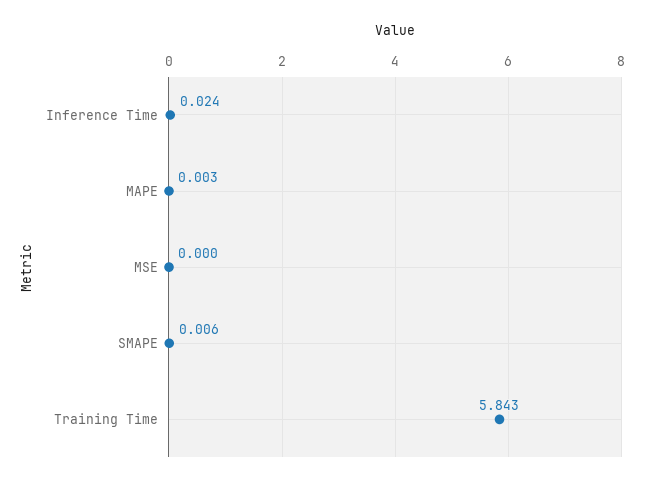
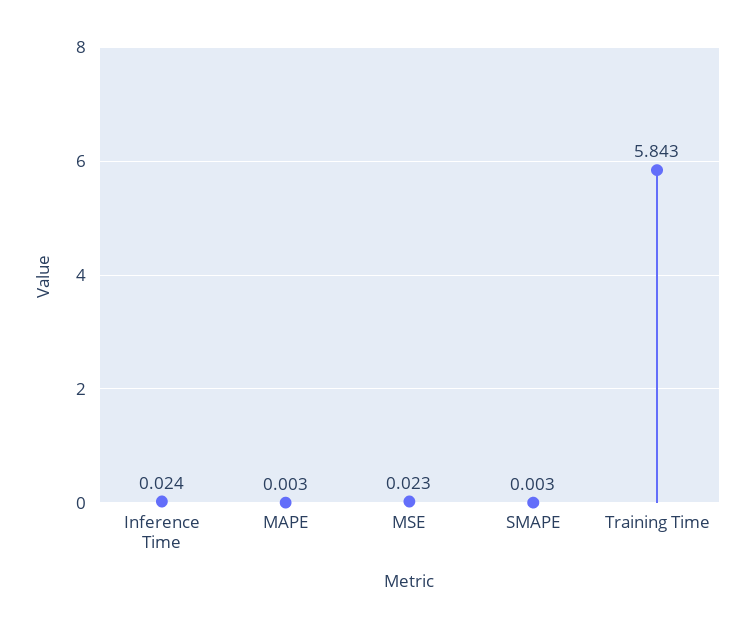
MSE: 0 -> 0.023
SMAPE: 0.006 -> 0.003

